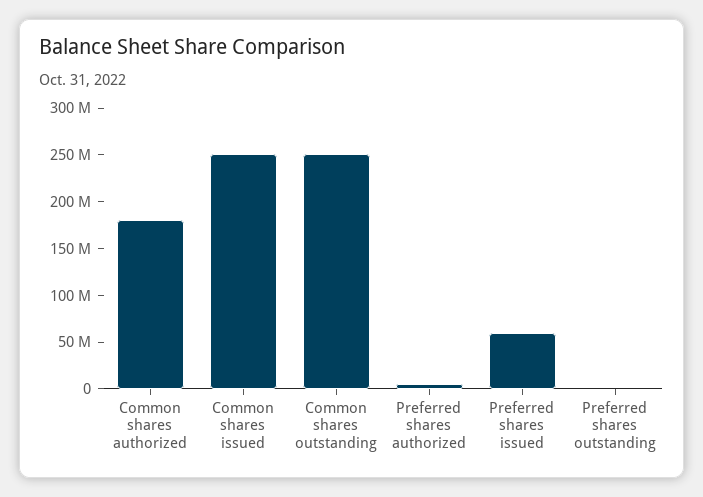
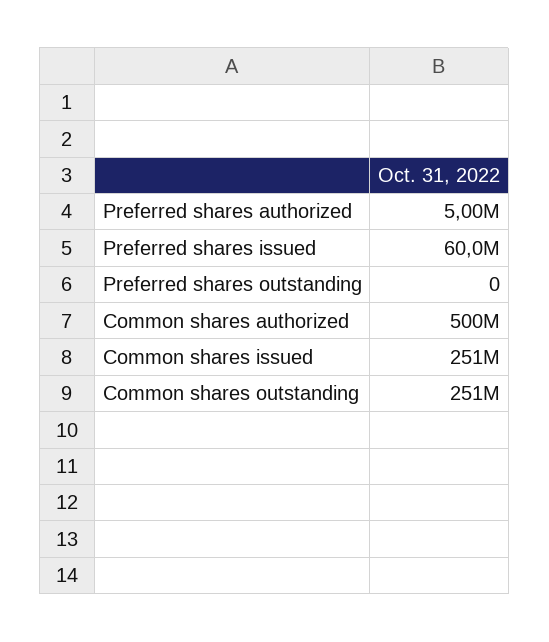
Common shares authorized: 180000000 -> 500000000

